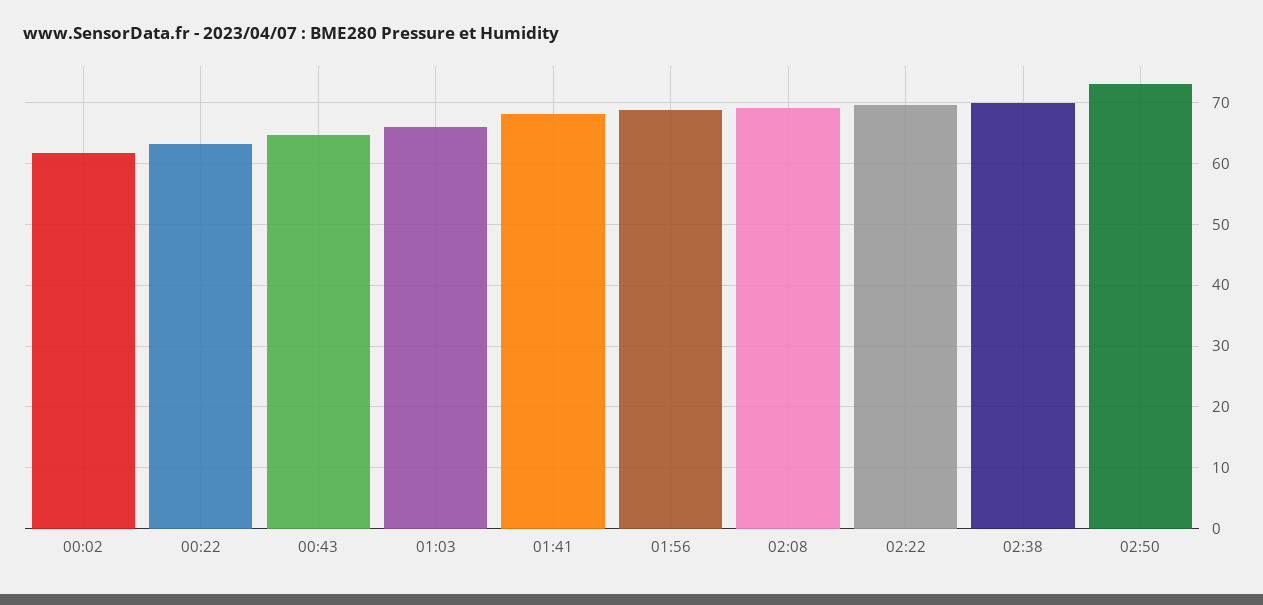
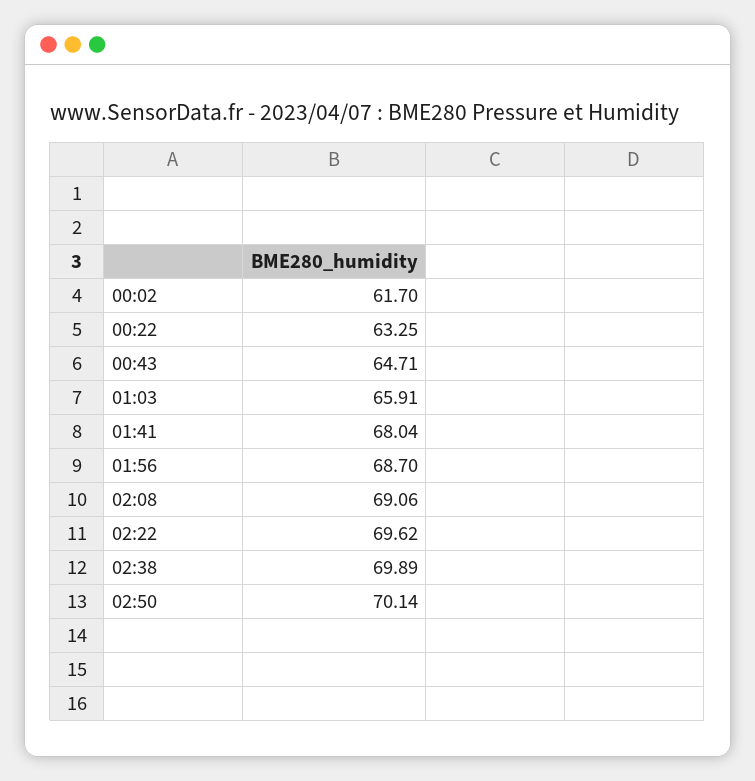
02:50: 73 -> 70.14

